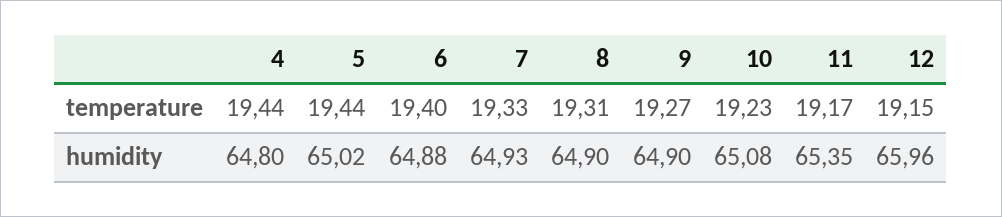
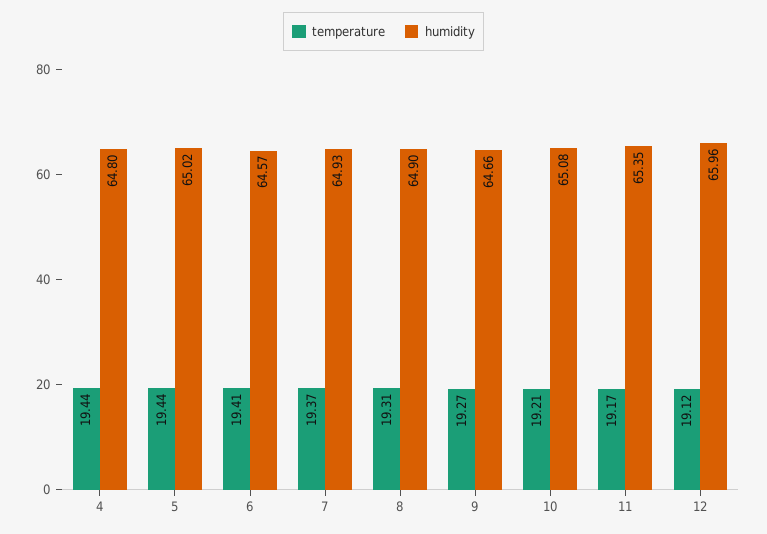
temperature, 6: 19.4 -> 19.41
temperature, 7: 19.33 -> 19.37
temperature, 10: 19.23 -> 19.21
temperature, 12: 19.15 -> 19.12
humidity, 6: 64.88 -> 64.57
humidity, 9: 64.9 -> 64.66

